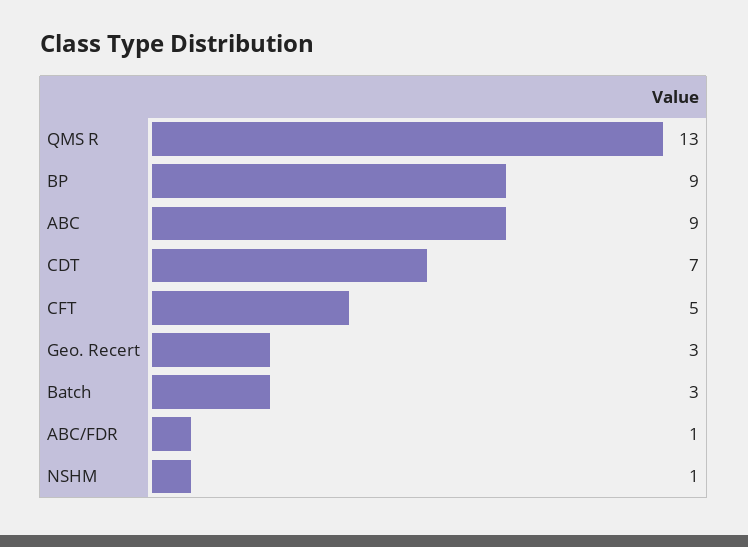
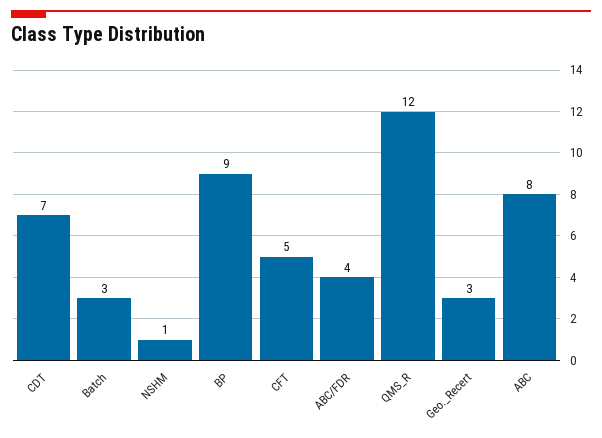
QMS R: 13 -> 12
ABC: 9 -> 8
ABC/FDR: 1 -> 4

